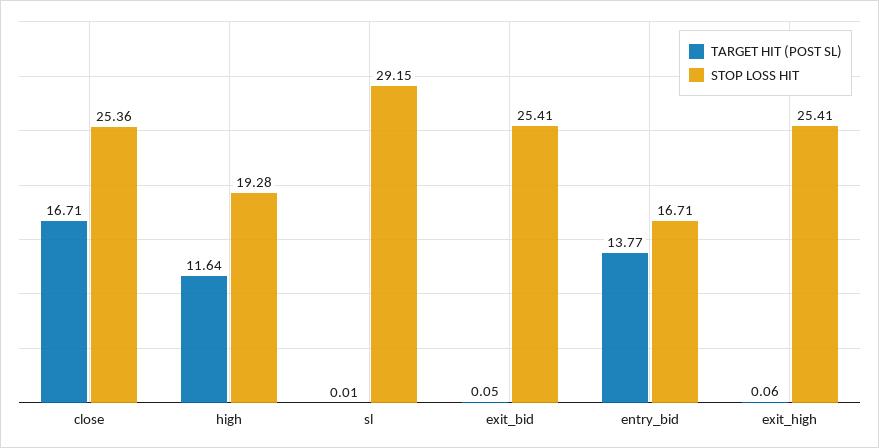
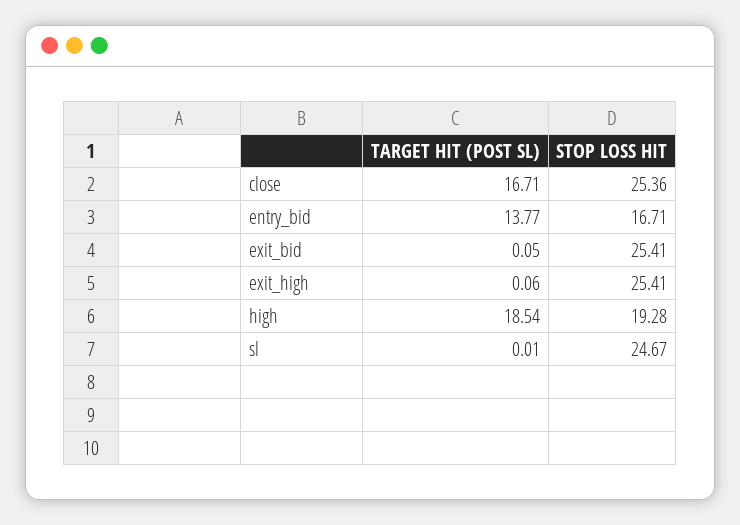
TARGET HIT (POST SL), high: 11.64 -> 18.54
STOP LOSS HIT, sl: 29.15 -> 24.67

